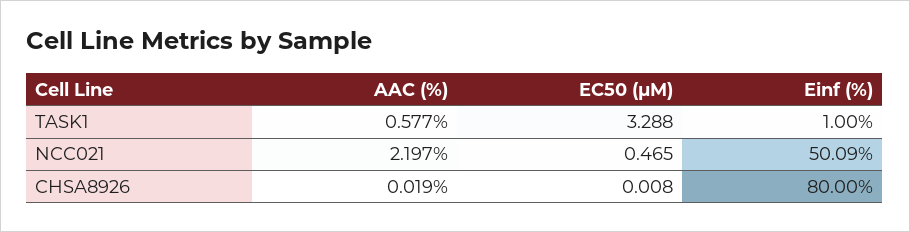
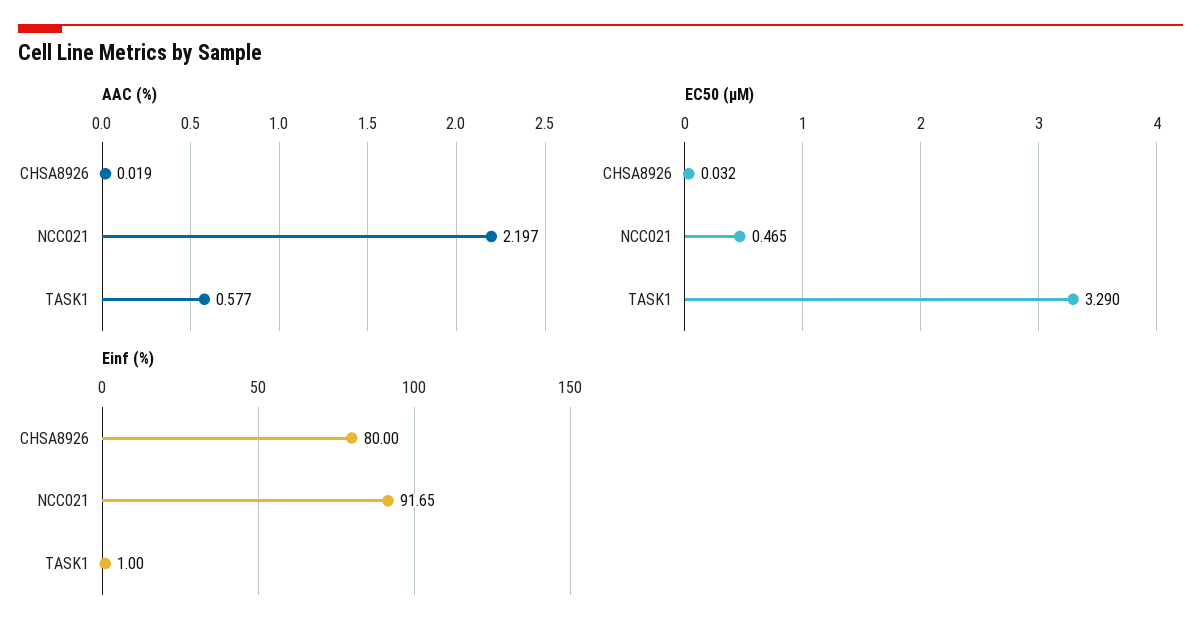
EC50 (µM), TASK1: 3.288 -> 3.29
Einf (%), NCC021: 50.09 -> 91.65
EC50 (µM), CHSA8926: 0.008 -> 0.032

